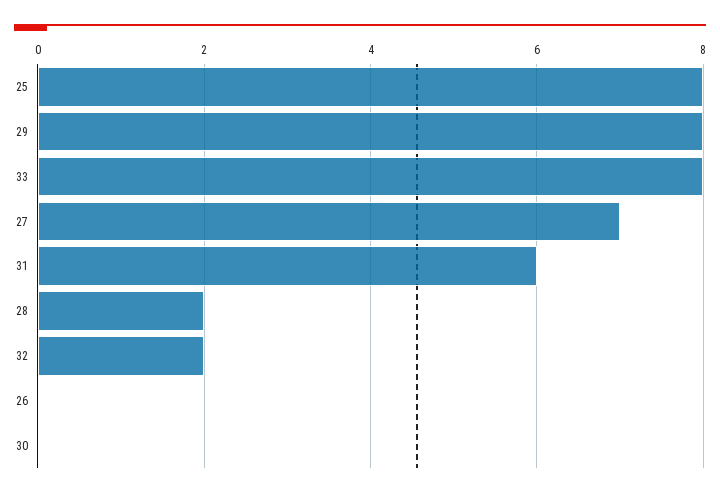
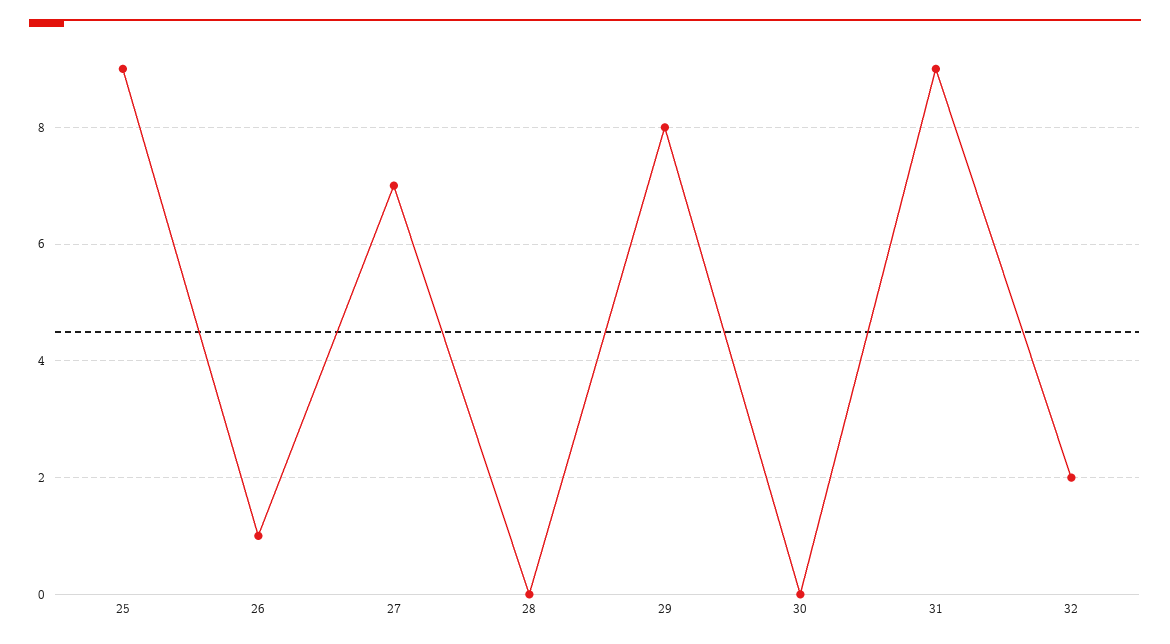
25: 8 -> 9
33: 8 -> none
31: 6 -> 9
28: 2 -> 0
26: 0 -> 1

